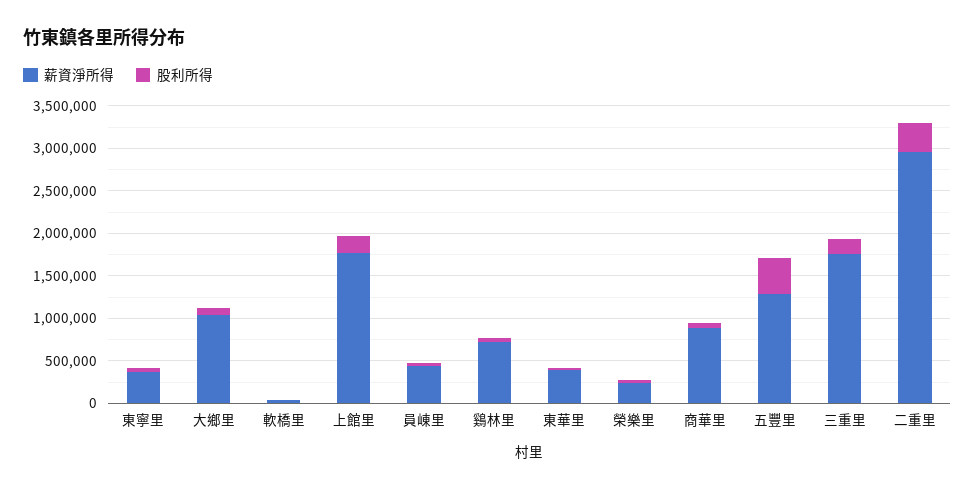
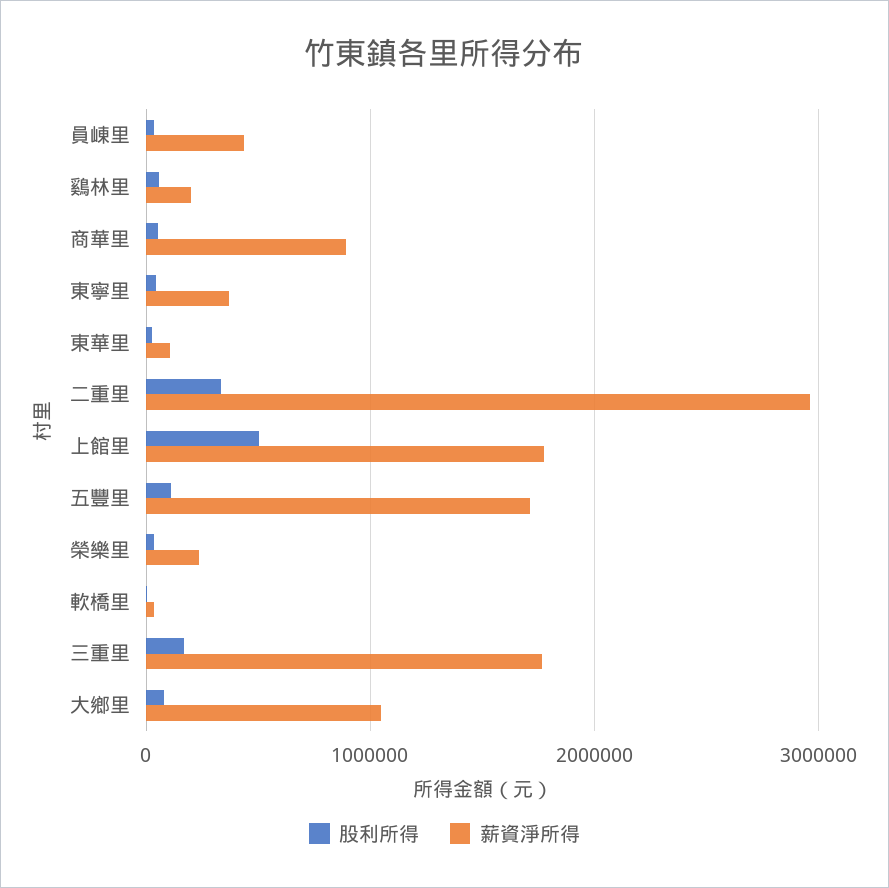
股利所得, 上館里: 200000 -> 500000
薪資淨所得, 鷄林里: 700000 -> 200000
薪資淨所得, 東華里: 400000 -> 100000
薪資淨所得, 五豐里: 1300000 -> 1700000
股利所得, 五豐里: 400000 -> 100000

